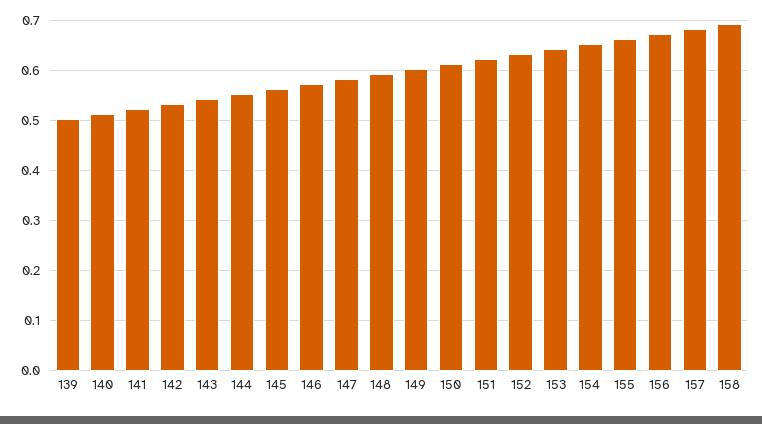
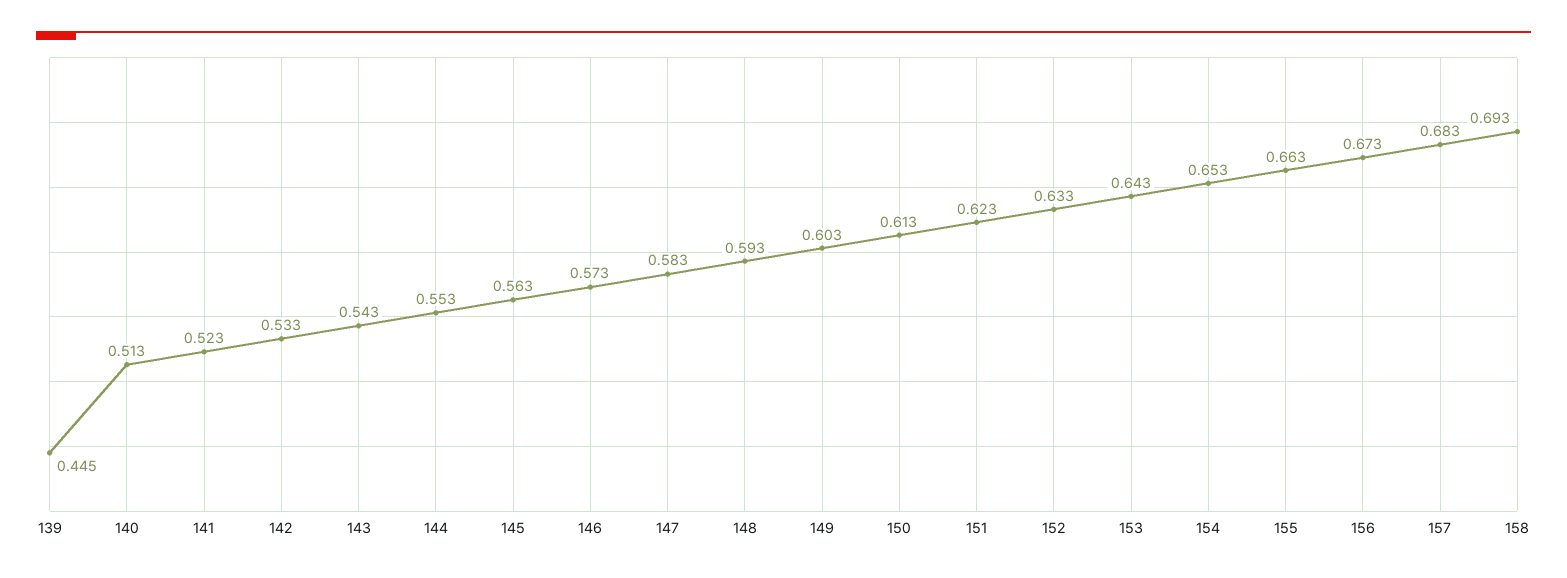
139: 0.5 -> 0.445

